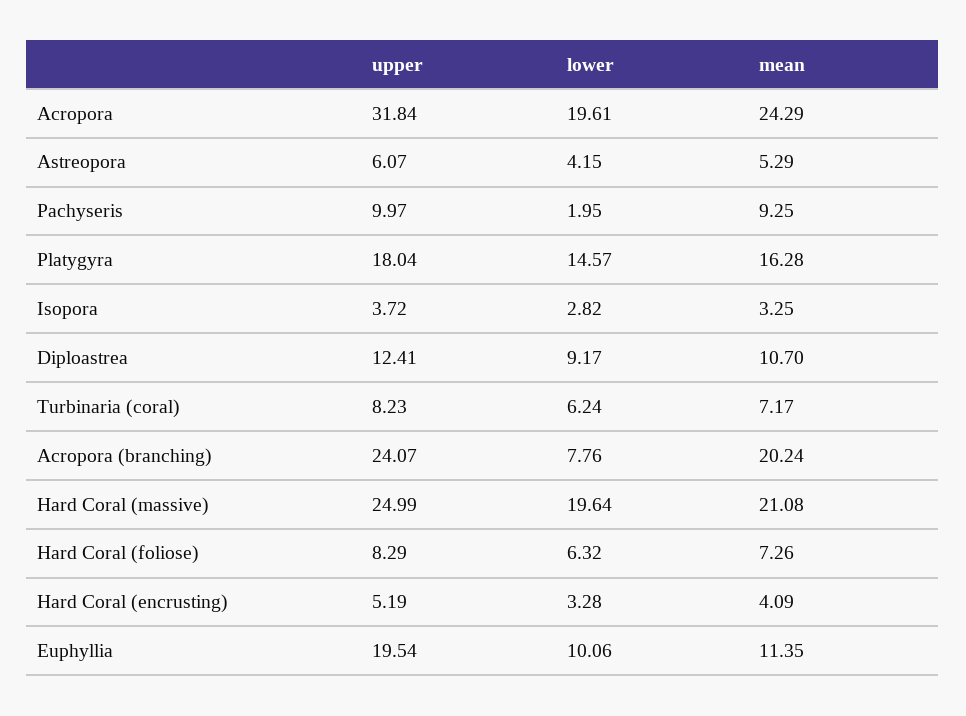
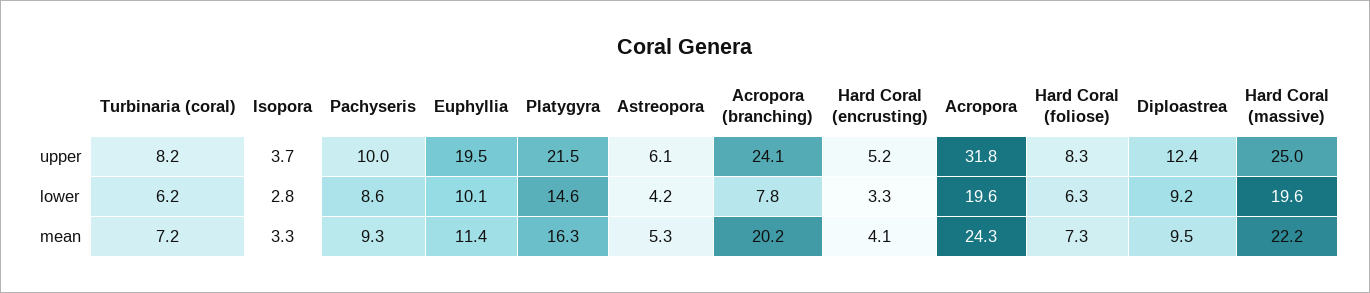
lower, Pachyseris: 1.95 -> 8.6
upper, Platygyra: 18.04 -> 21.5
mean, Diploastrea: 10.7 -> 9.5
mean, Hard Coral (massive): 21.08 -> 22.2

